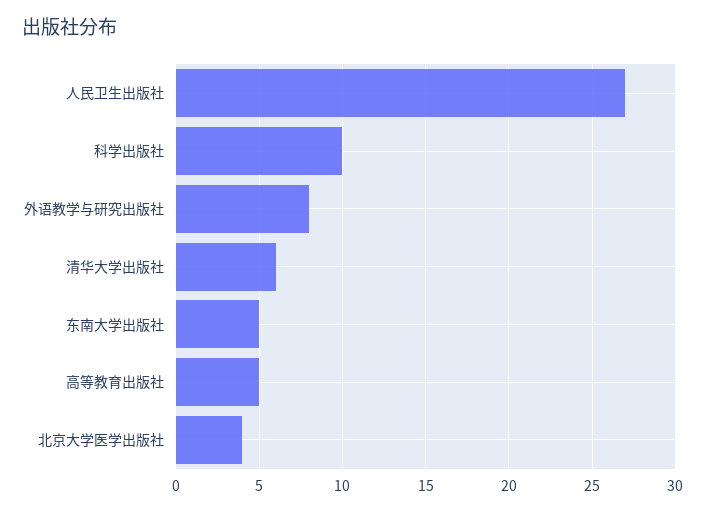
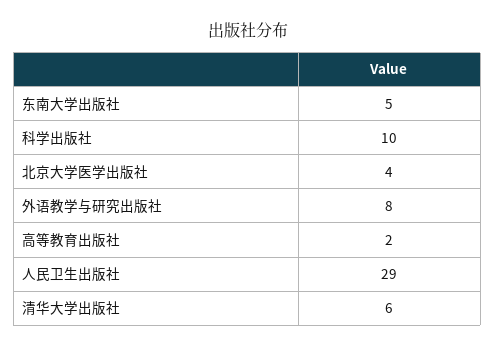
人民卫生出版社: 27 -> 29
高等教育出版社: 5 -> 2

